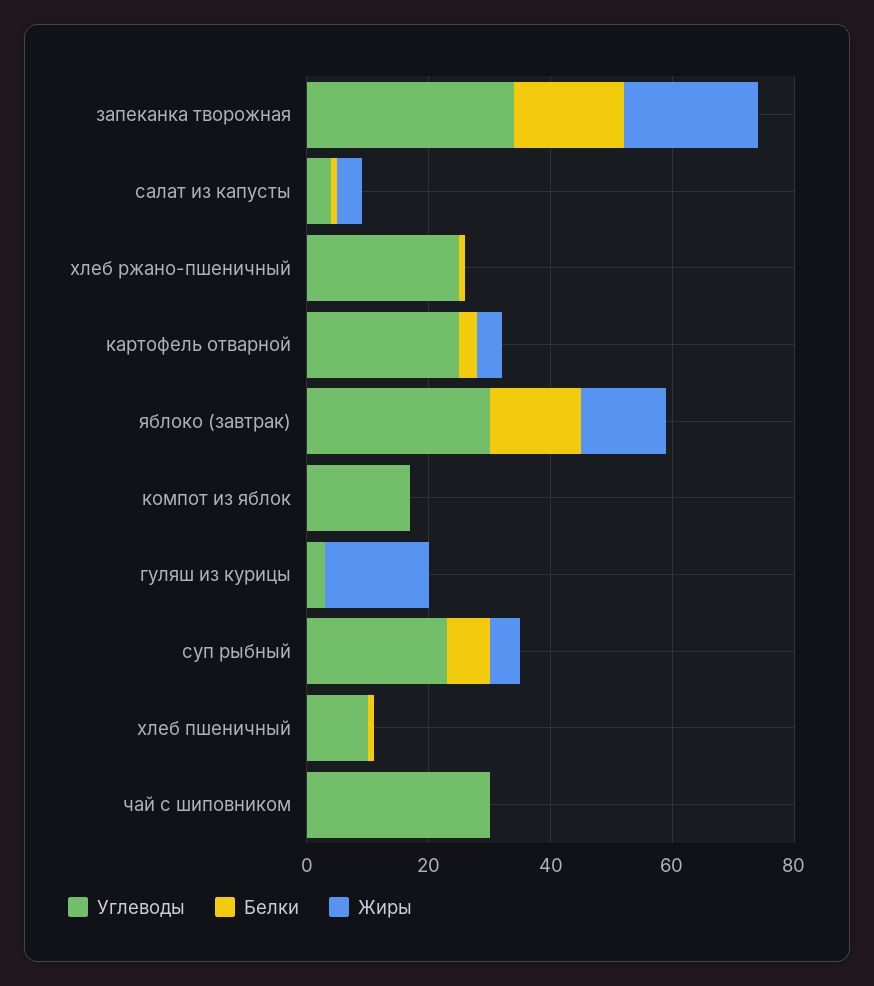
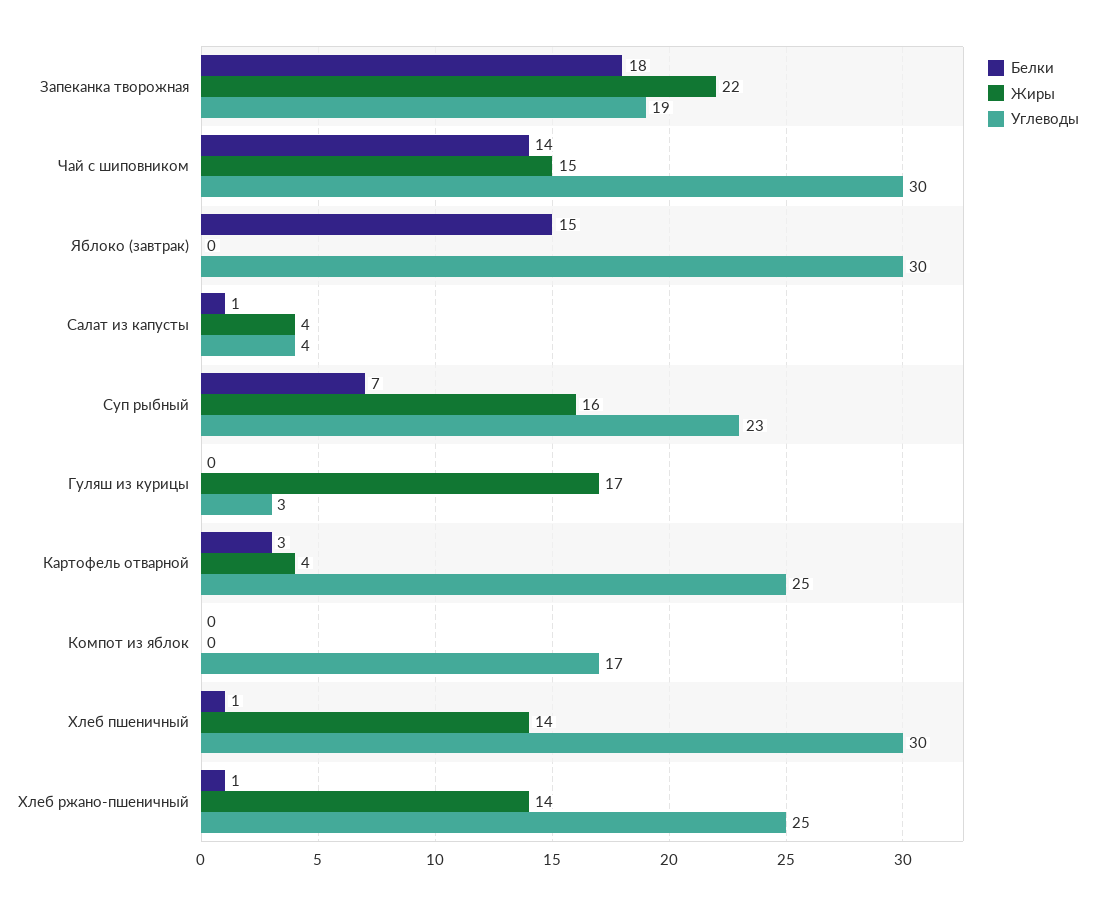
Углеводы, запеканка творожная: 35 -> 19
Жиры, хлеб ржано-пшеничный: 0 -> 14
Жиры, яблоко (завтрак): 15 -> 0
Жиры, суп рыбный: 5 -> 16
Углеводы, хлеб пшеничный: 10 -> 30
Жиры, хлеб пшеничный: 0 -> 14
Белки, чай с шиповником: 0 -> 14
Жиры, чай с шиповником: 0 -> 15

